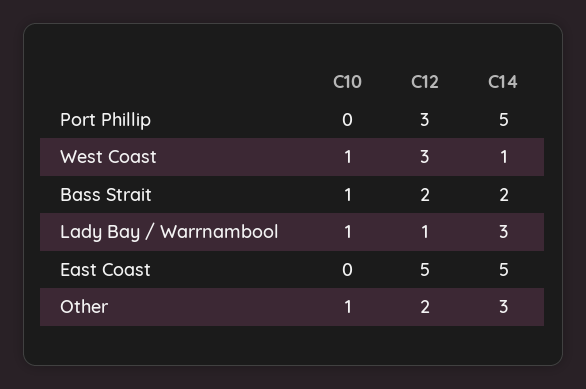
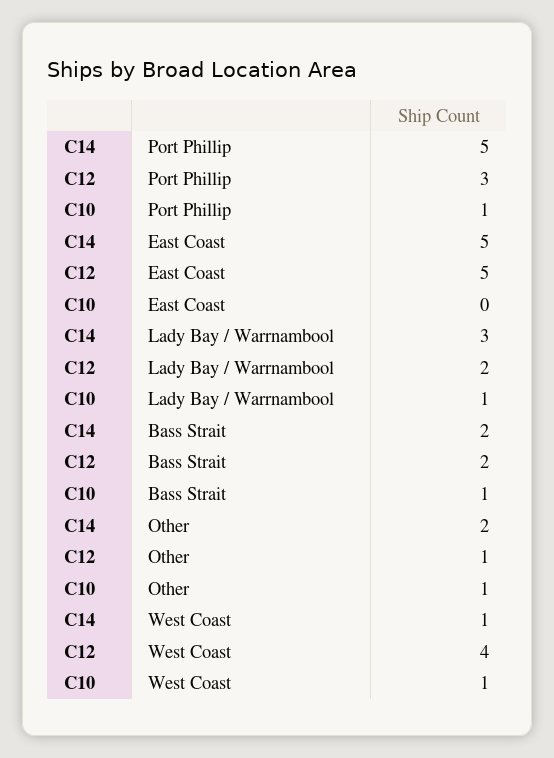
C10, Port Phillip: 0 -> 1
C12, West Coast: 3 -> 4
C12, Lady Bay / Warrnambool: 1 -> 2
C12, Other: 2 -> 1
C14, Other: 3 -> 2

